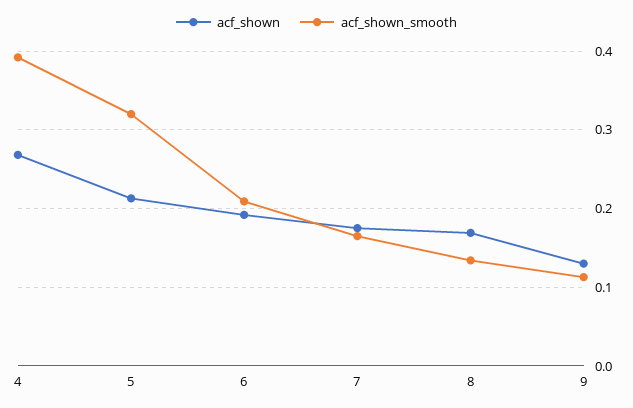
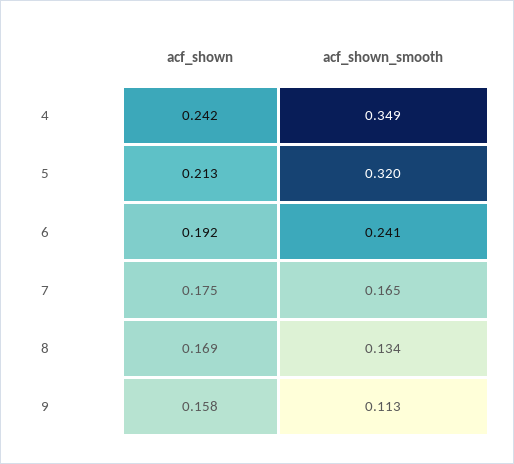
acf_shown, 4: 0.27 -> 0.242
acf_shown_smooth, 4: 0.39 -> 0.349
acf_shown_smooth, 6: 0.21 -> 0.241
acf_shown, 9: 0.13 -> 0.158

